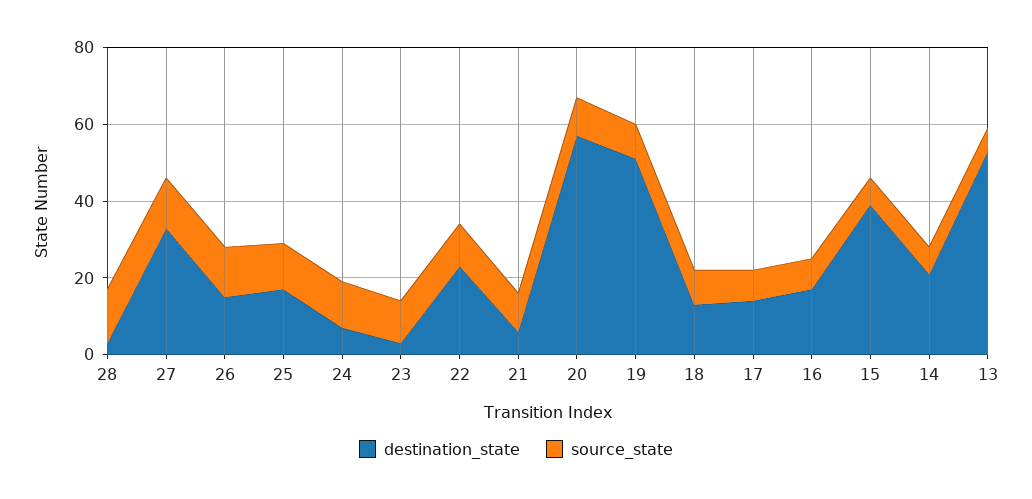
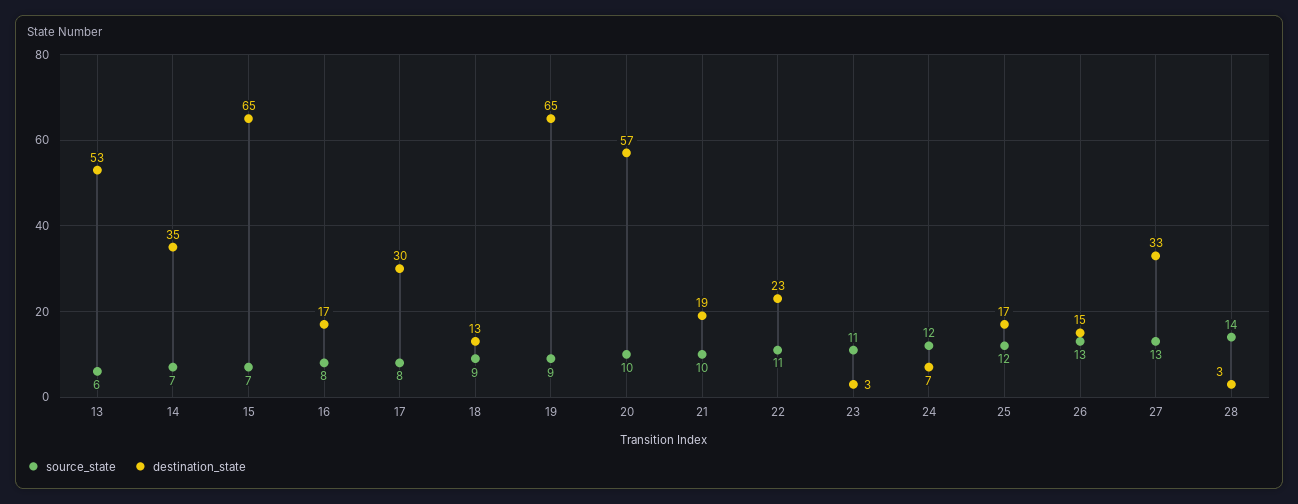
destination_state, 21: 5 -> 19
destination_state, 19: 50 -> 65
destination_state, 17: 15 -> 30
destination_state, 15: 40 -> 65
destination_state, 14: 20 -> 35

